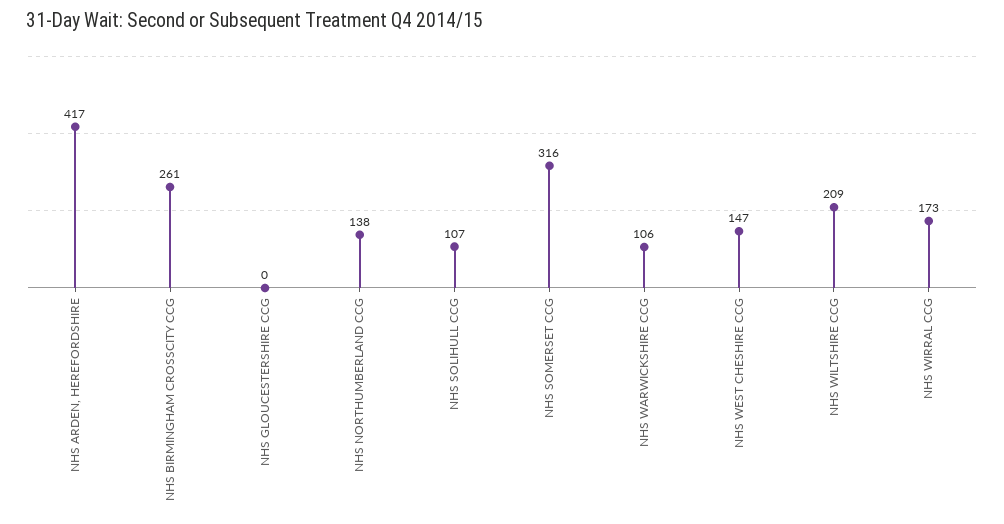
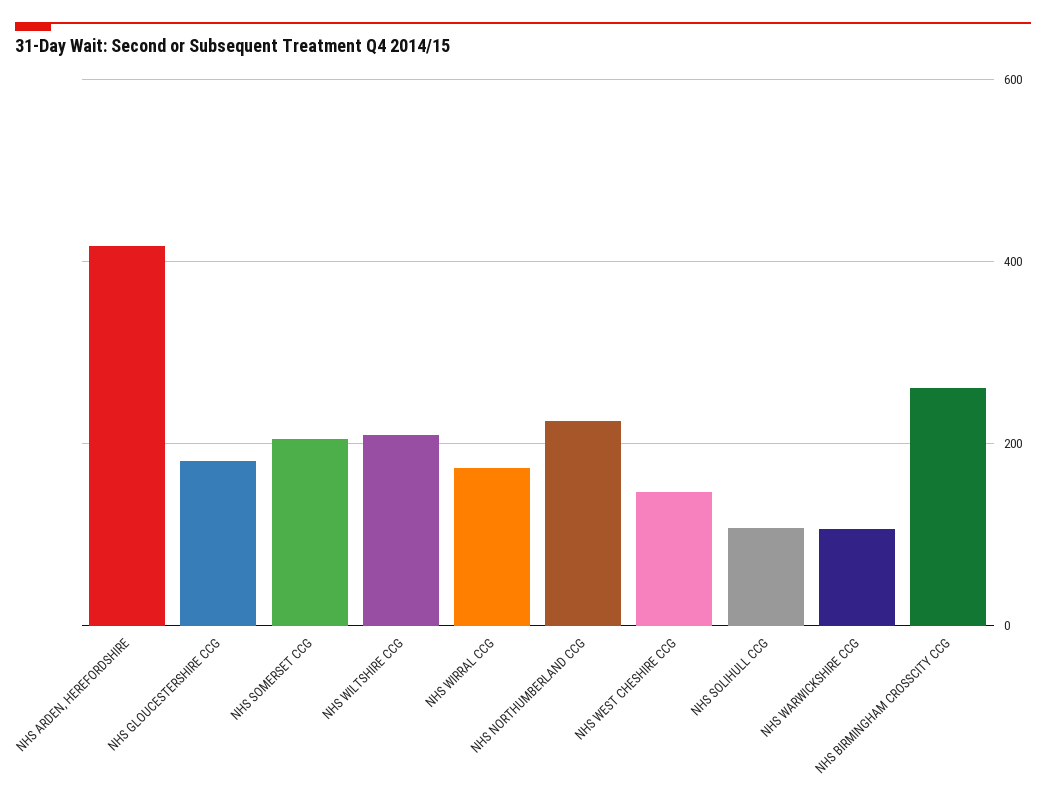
NHS GLOUCESTERSHIRE CCG: 0 -> 180
NHS NORTHUMBERLAND CCG: 138 -> 220
NHS SOMERSET CCG: 316 -> 200

